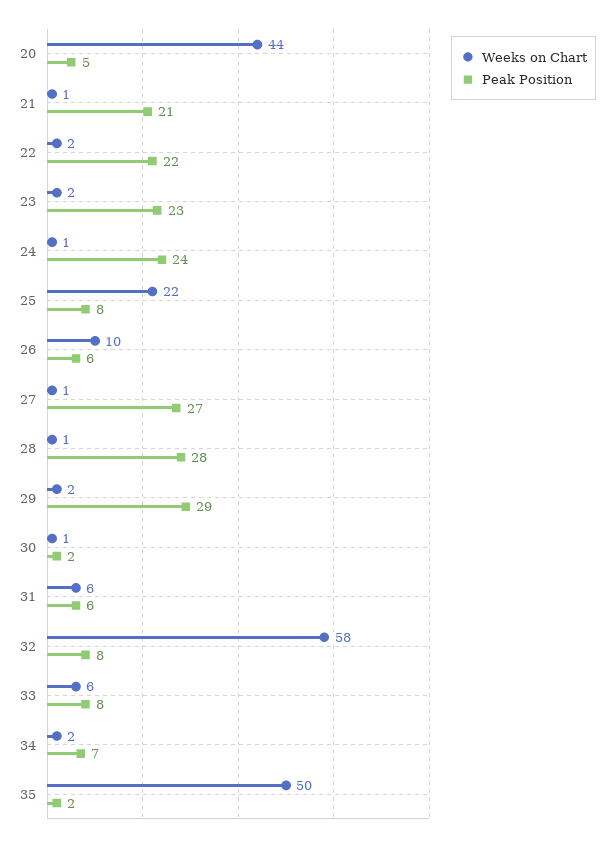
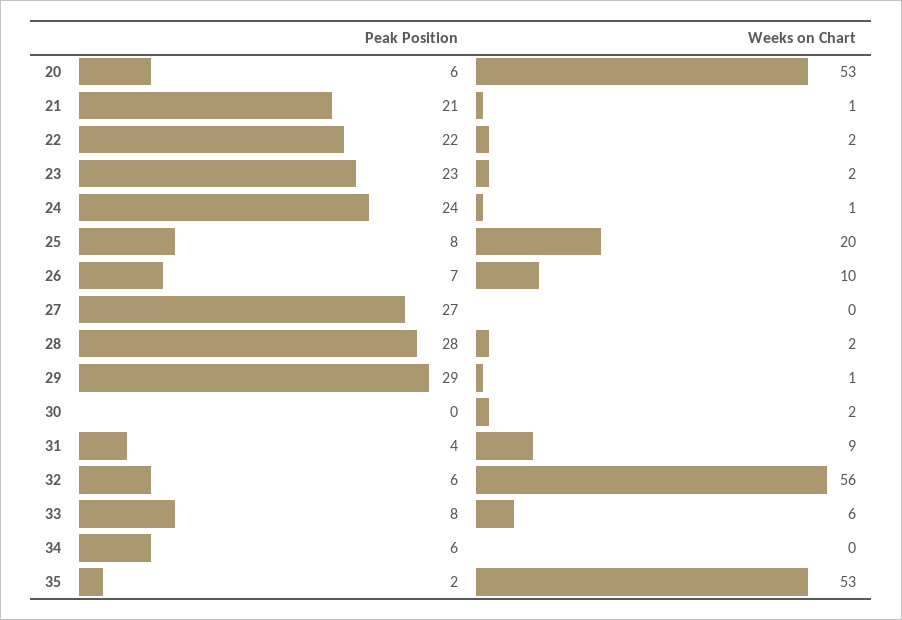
Weeks on Chart, 20: 44 -> 53
Peak Position, 20: 5 -> 6
Weeks on Chart, 25: 22 -> 20
Peak Position, 26: 6 -> 7
Weeks on Chart, 27: 1 -> 0
Weeks on Chart, 28: 1 -> 2
Weeks on Chart, 29: 2 -> 1
Weeks on Chart, 30: 1 -> 2
Peak Position, 30: 2 -> 0
Weeks on Chart, 31: 6 -> 9
Peak Position, 31: 6 -> 4
Weeks on Chart, 32: 58 -> 56
Peak Position, 32: 8 -> 6
Weeks on Chart, 34: 2 -> 0
Peak Position, 34: 7 -> 6
Weeks on Chart, 35: 50 -> 53

